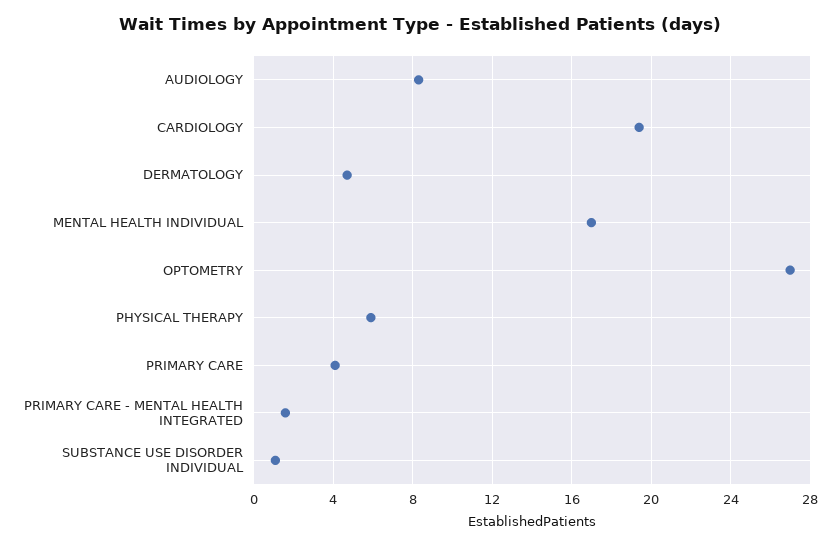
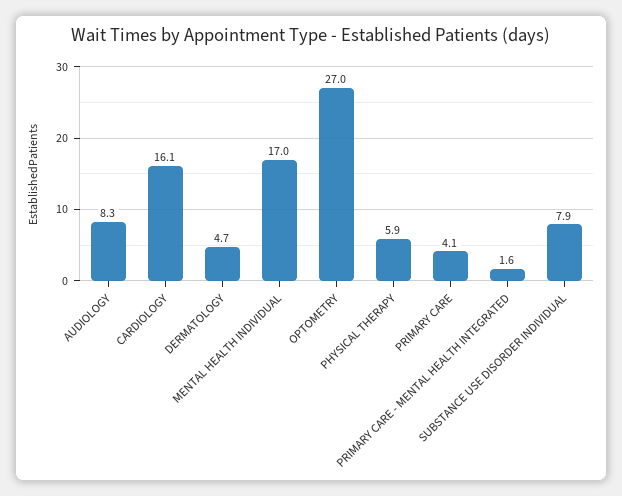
CARDIOLOGY: 19.5 -> 16.1
SUBSTANCE USE DISORDER INDIVIDUAL: 1 -> 7.9

